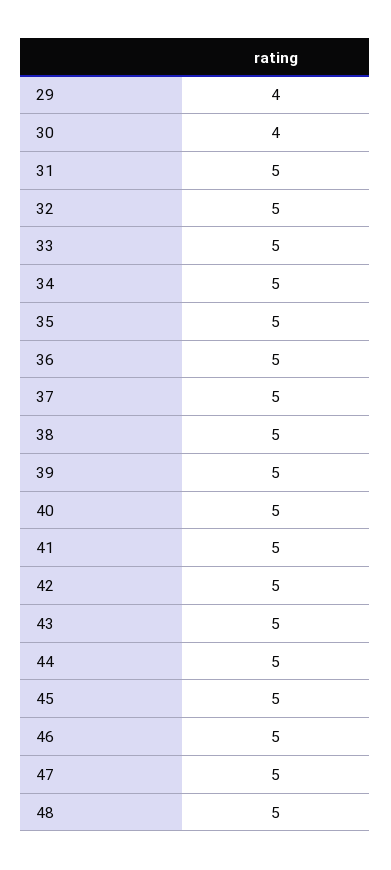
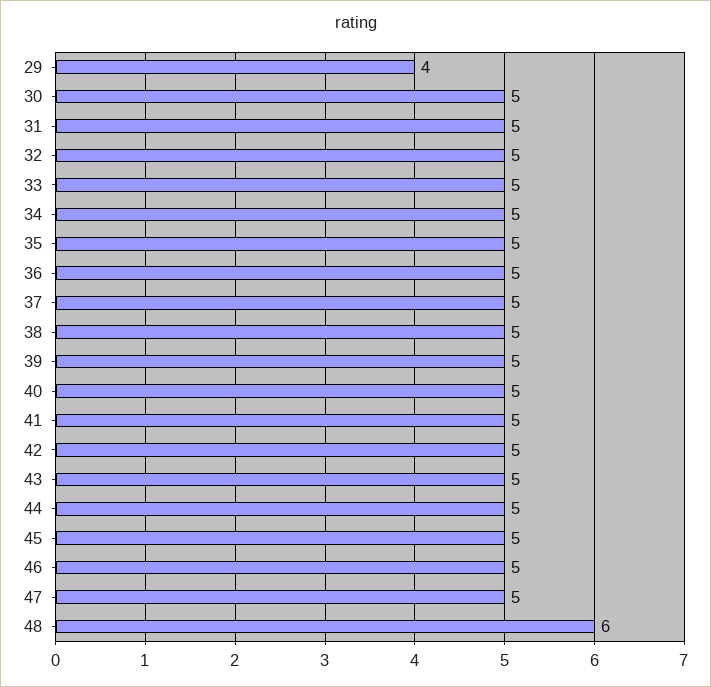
30: 4 -> 5
48: 5 -> 6

